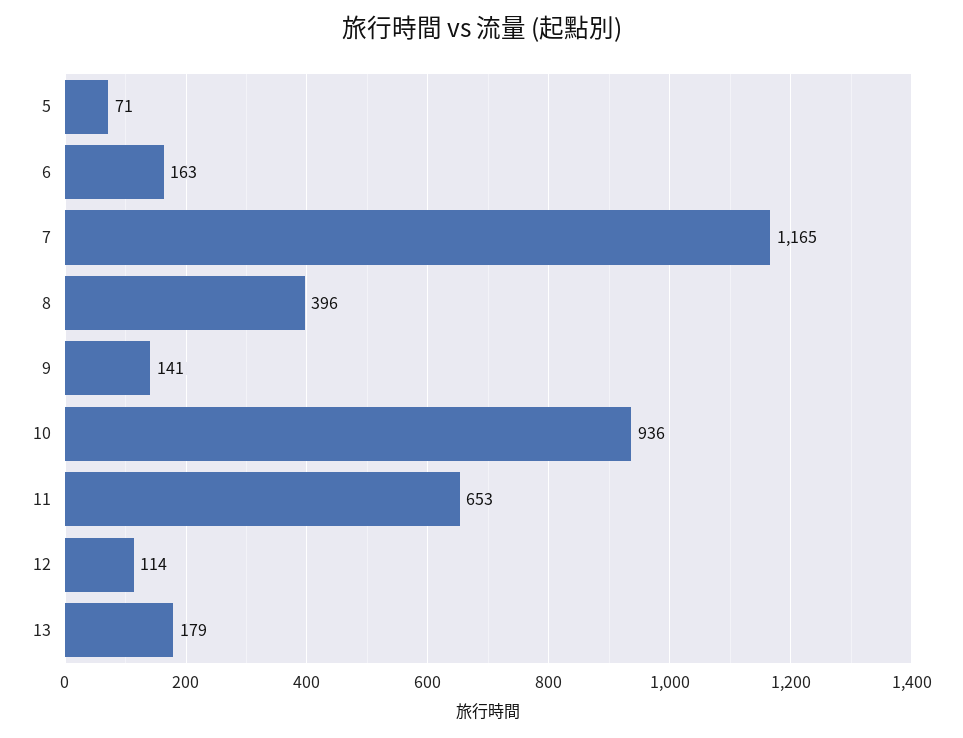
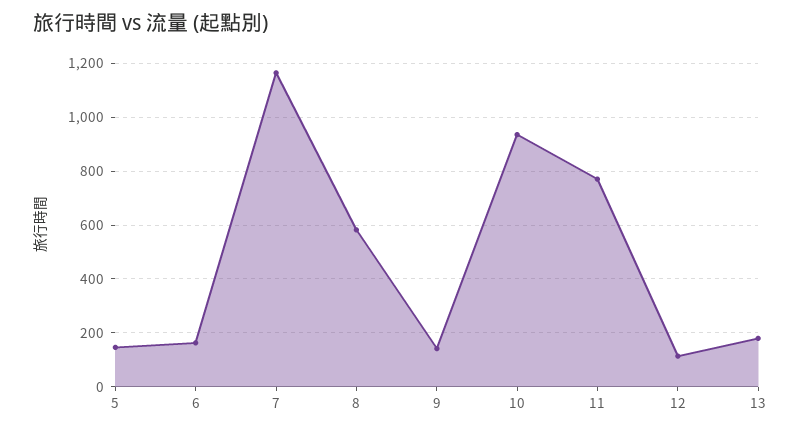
5: 71 -> 150
8: 396 -> 575
11: 653 -> 775

